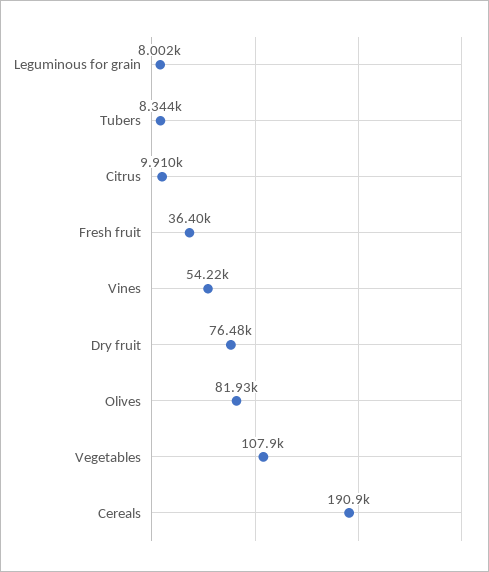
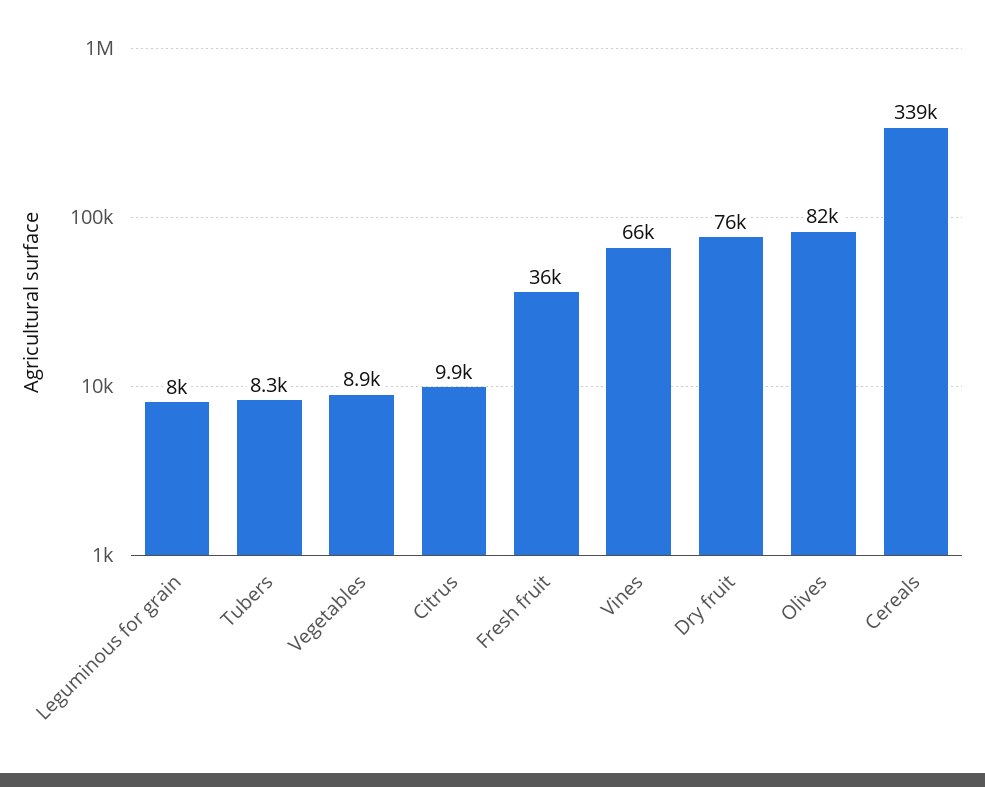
Vines: 54220 -> 66000
Vegetables: 107900 -> 8900
Cereals: 190900 -> 339000

